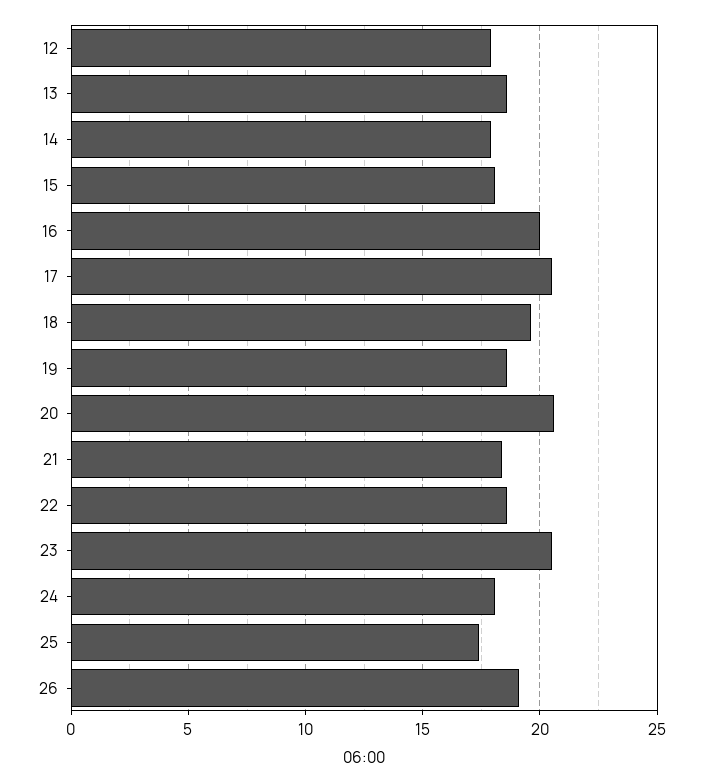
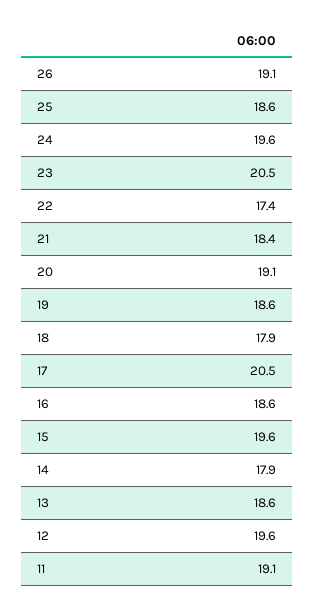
12: 18 -> 19.6
15: 18 -> 19.6
16: 20 -> 18.6
18: 19.5 -> 17.9
20: 20.5 -> 19.1
22: 18.5 -> 17.4
24: 18 -> 19.6
25: 17.5 -> 18.6
11: none -> 19.1

